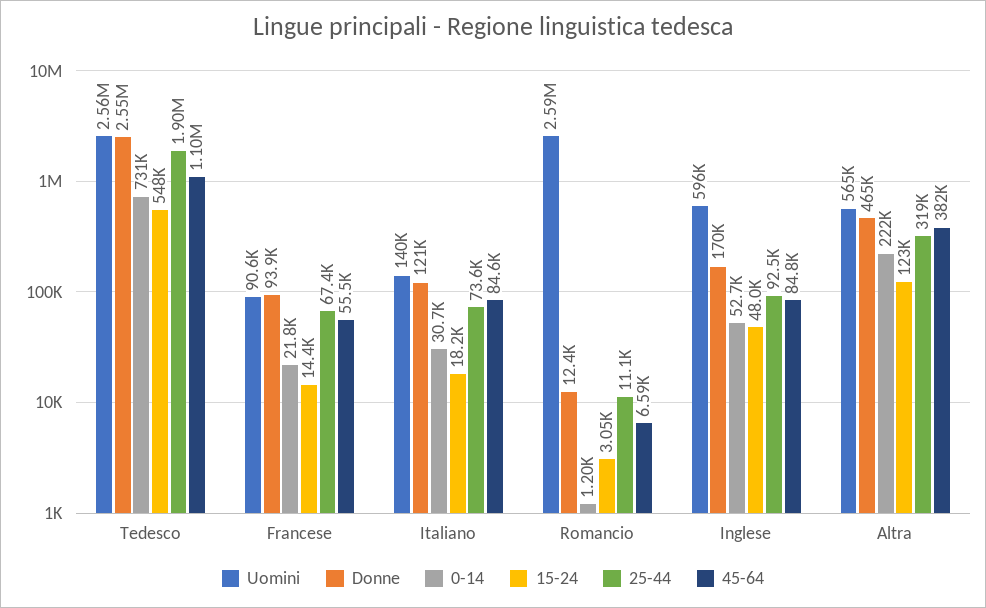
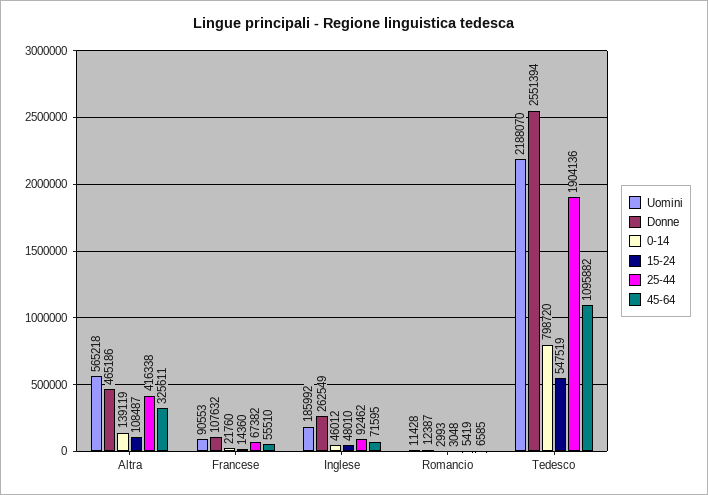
Uomini, Tedesco: 2560000 -> 2188070
0-14, Tedesco: 731000 -> 798720
Donne, Francese: 93900 -> 107632
Uomini, Italiano: 140000 -> none
Donne, Italiano: 121000 -> none
0-14, Italiano: 30700 -> none
15-24, Italiano: 18200 -> none
25-44, Italiano: 73600 -> none
45-64, Italiano: 84600 -> none
Uomini, Romancio: 2590000 -> 11428
0-14, Romancio: 1200 -> 2993
25-44, Romancio: 11100 -> 5419
Uomini, Inglese: 596000 -> 185992
Donne, Inglese: 170000 -> 262549
0-14, Inglese: 52700 -> 46012
45-64, Inglese: 84800 -> 71595
0-14, Altra: 222000 -> 139119
15-24, Altra: 123000 -> 108487
25-44, Altra: 319000 -> 416338
45-64, Altra: 382000 -> 325611

